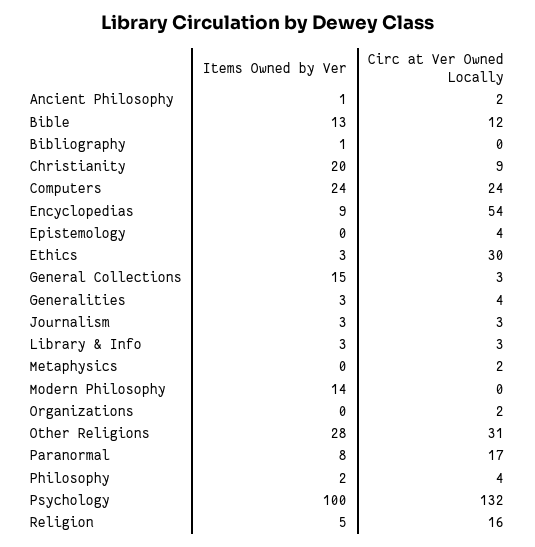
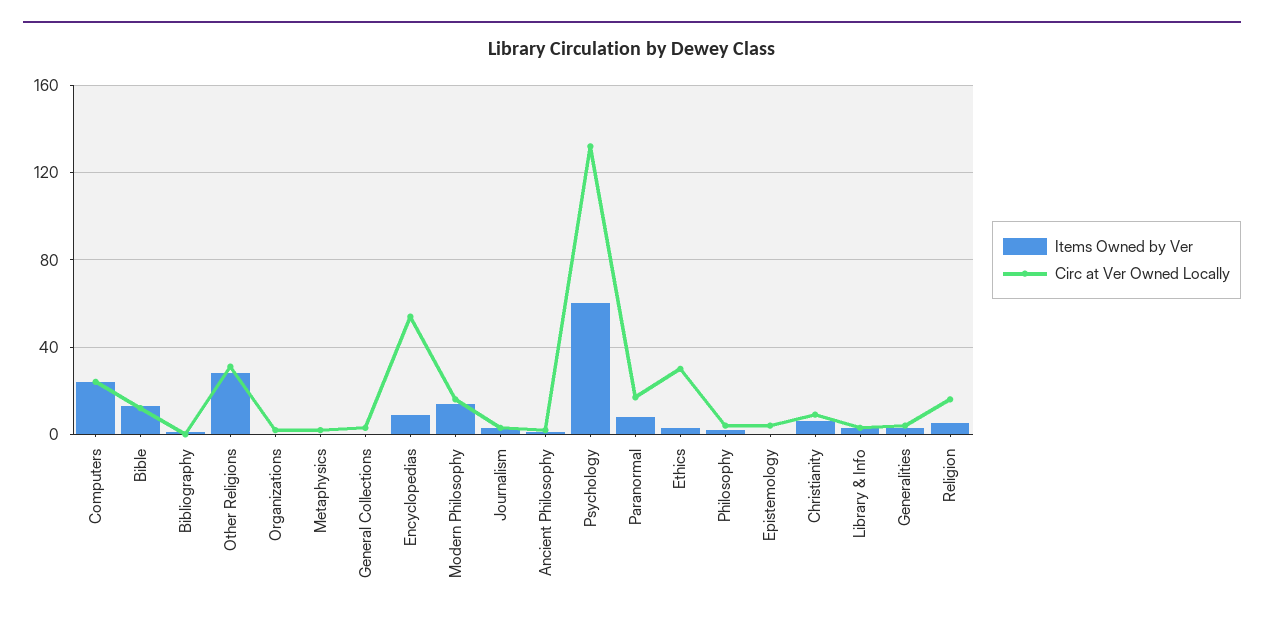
Items Owned by Ver, Christianity: 20 -> 5
Items Owned by Ver, General Collections: 15 -> 0
Circ at Ver Owned Locally, Modern Philosophy: 0 -> 15
Items Owned by Ver, Psychology: 100 -> 60

